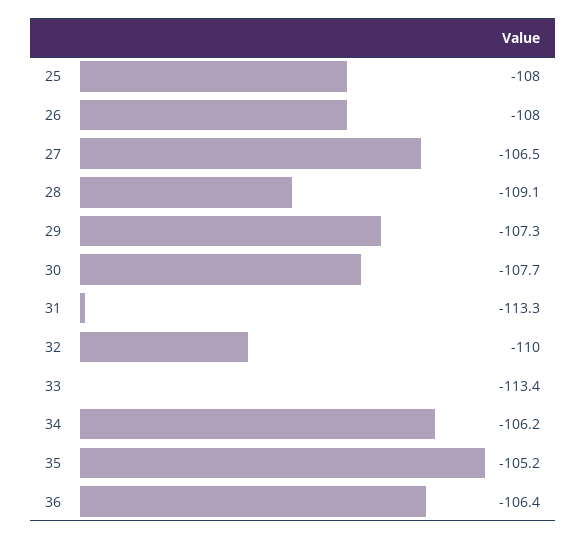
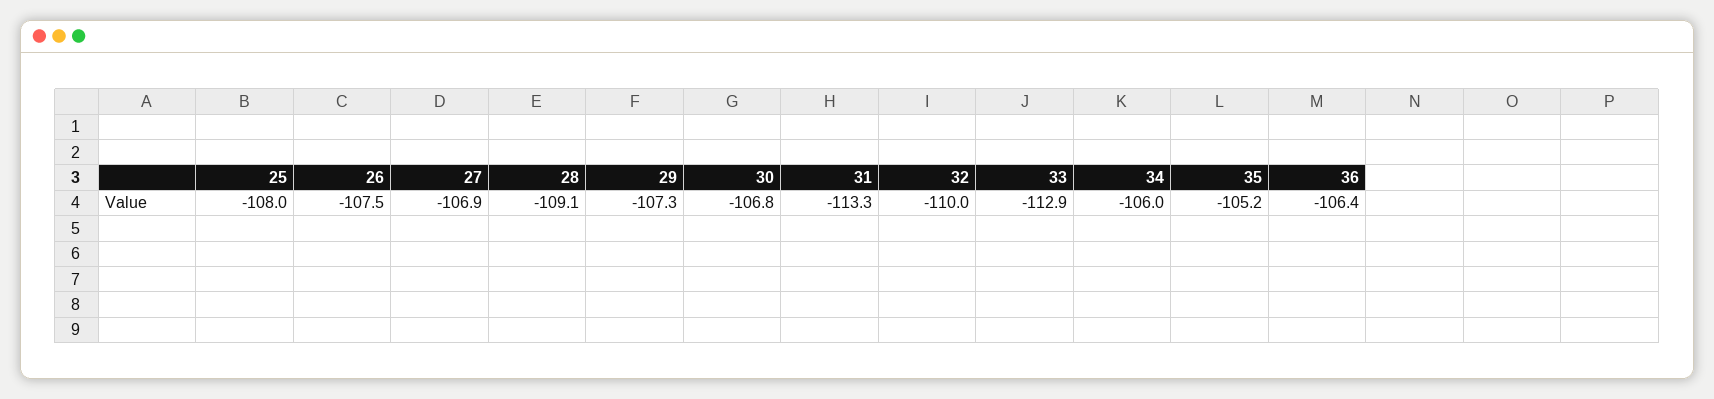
26: -108 -> -107.5
27: -106.5 -> -106.9
30: -107.7 -> -106.8
33: -113.4 -> -112.9
34: -106.2 -> -106

